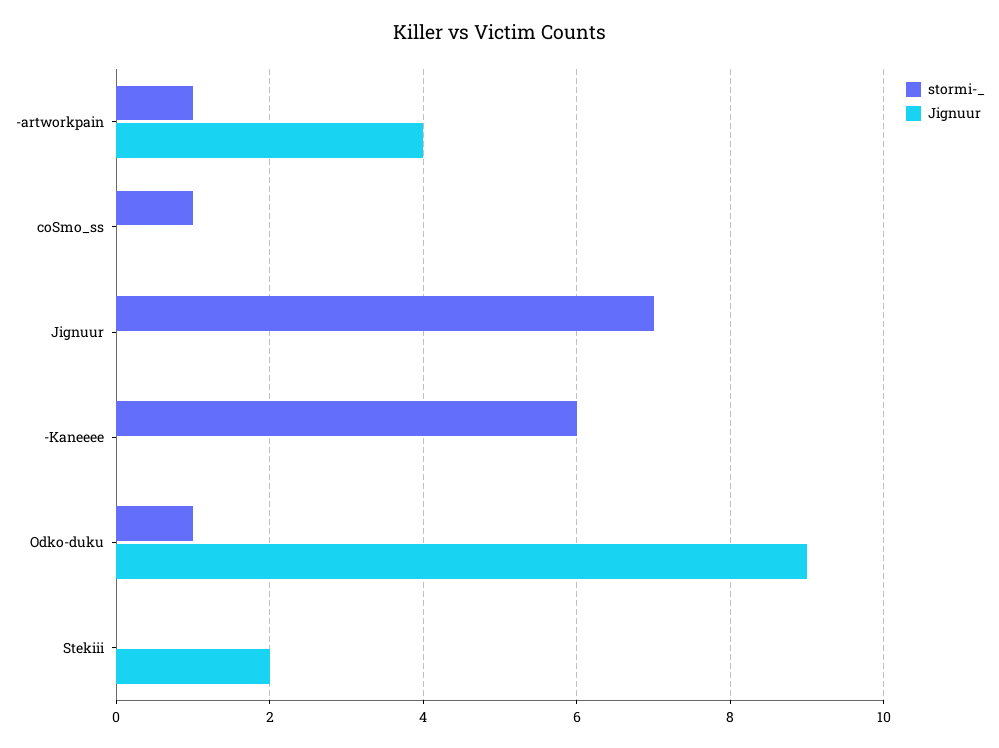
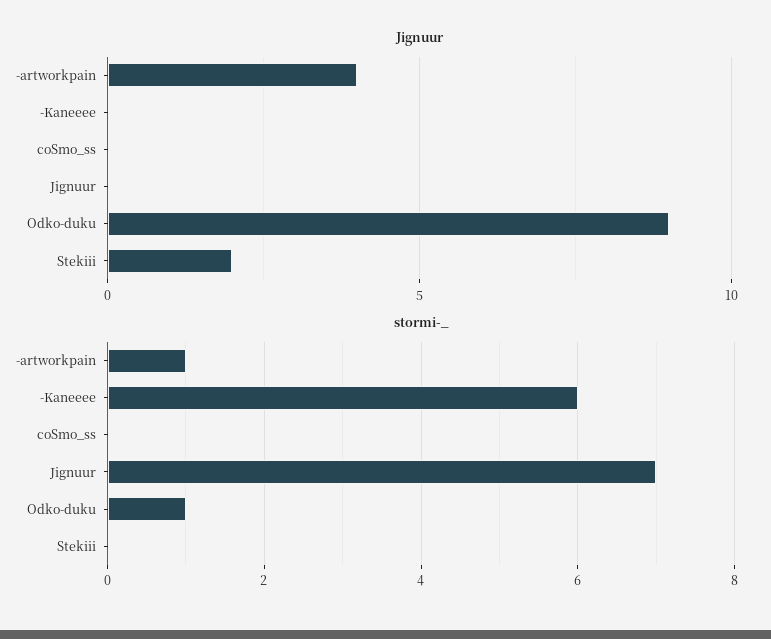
stormi-_, coSmo_ss: 1 -> 0

